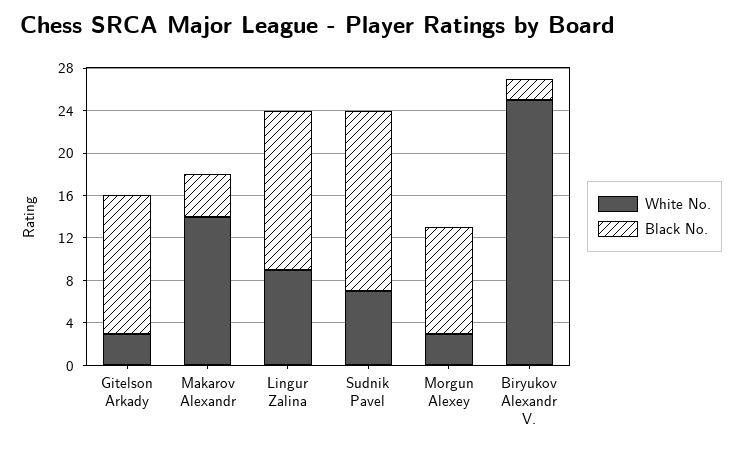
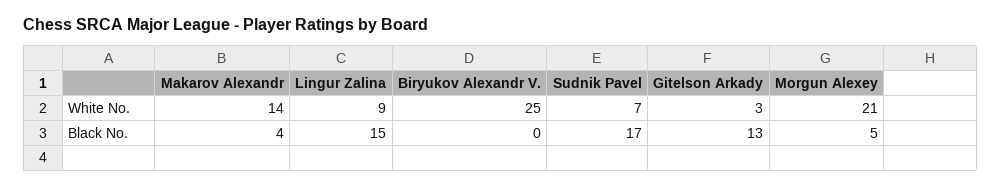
White No., Morgun Alexey: 3 -> 21
Black No., Morgun Alexey: 10 -> 5
Black No., Biryukov Alexandr V.: 2 -> 0

